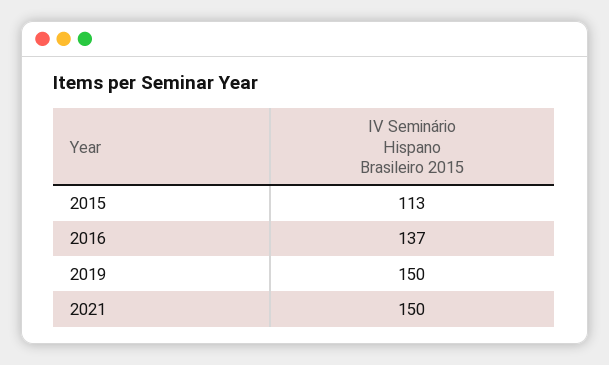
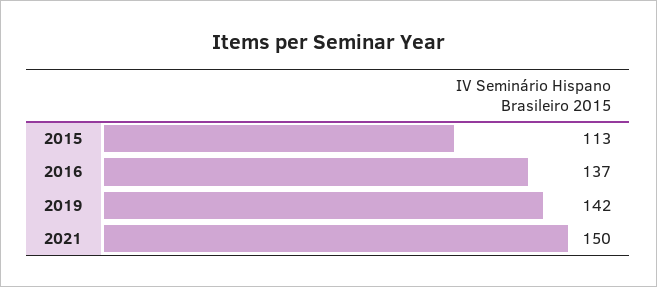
2019: 150 -> 142

